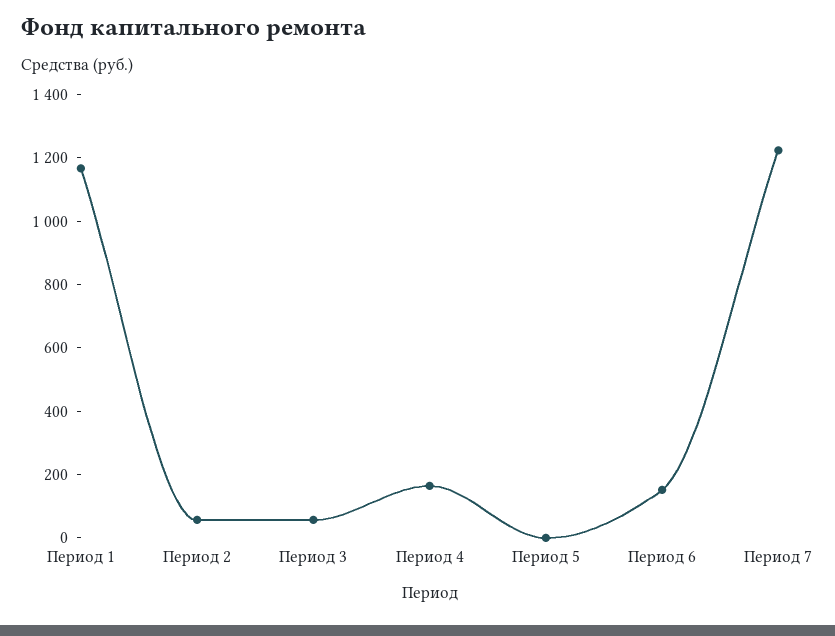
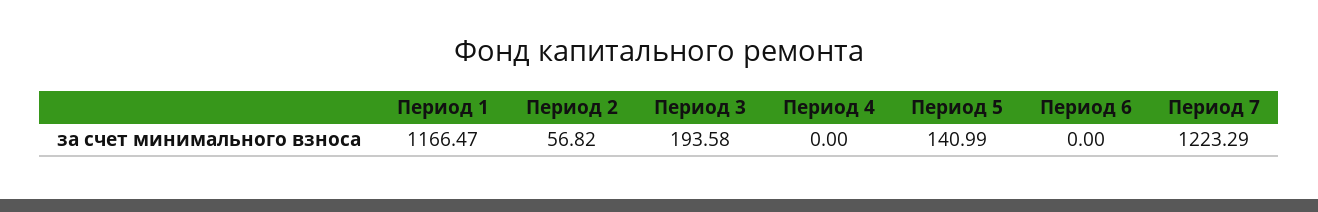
Период 3: 50 -> 193.58
Период 4: 150 -> 0
Период 5: 0 -> 140.99
Период 6: 150 -> 0

